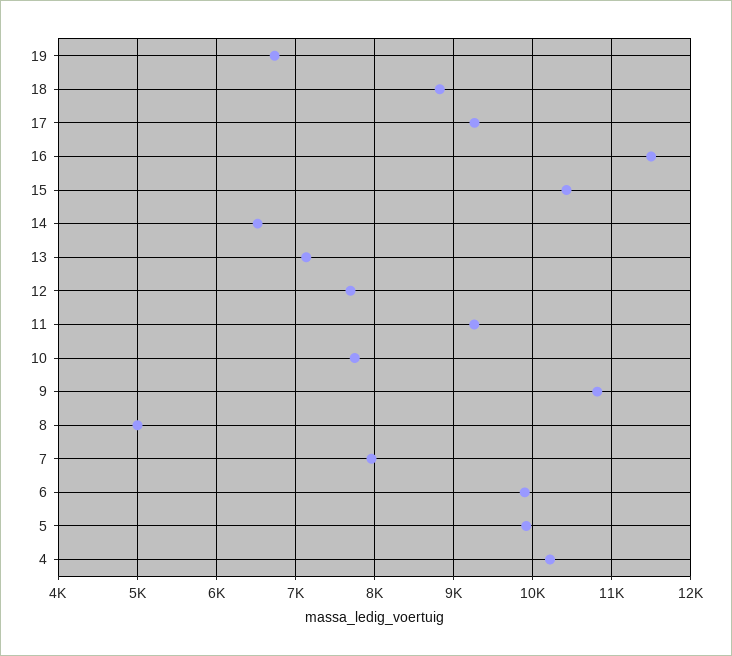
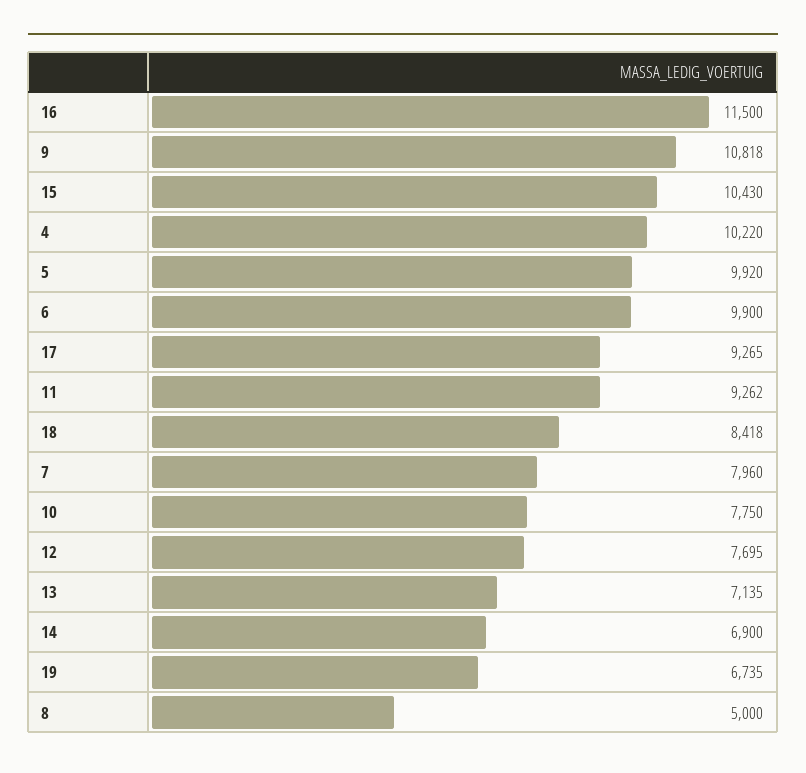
18: 8800 -> 8418
14: 6500 -> 6900

